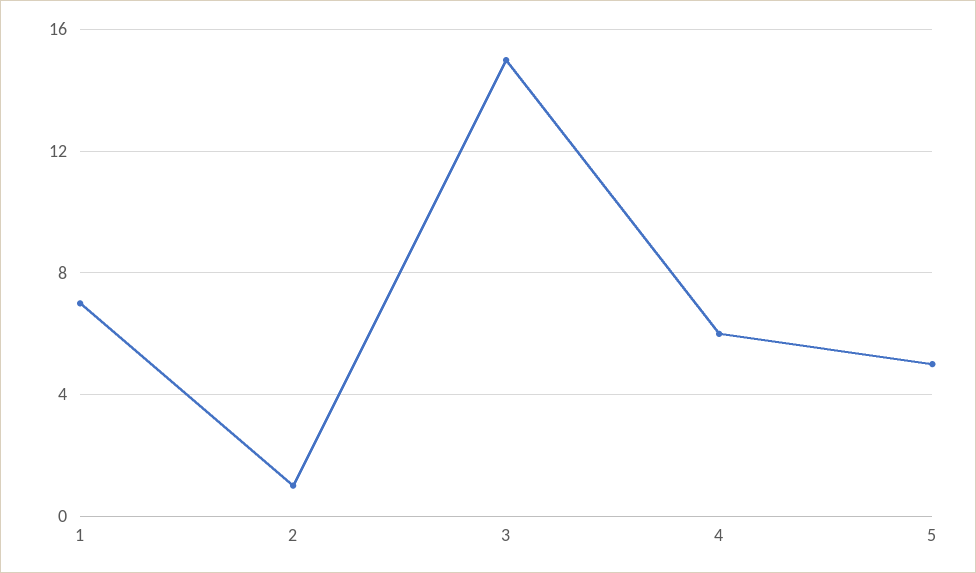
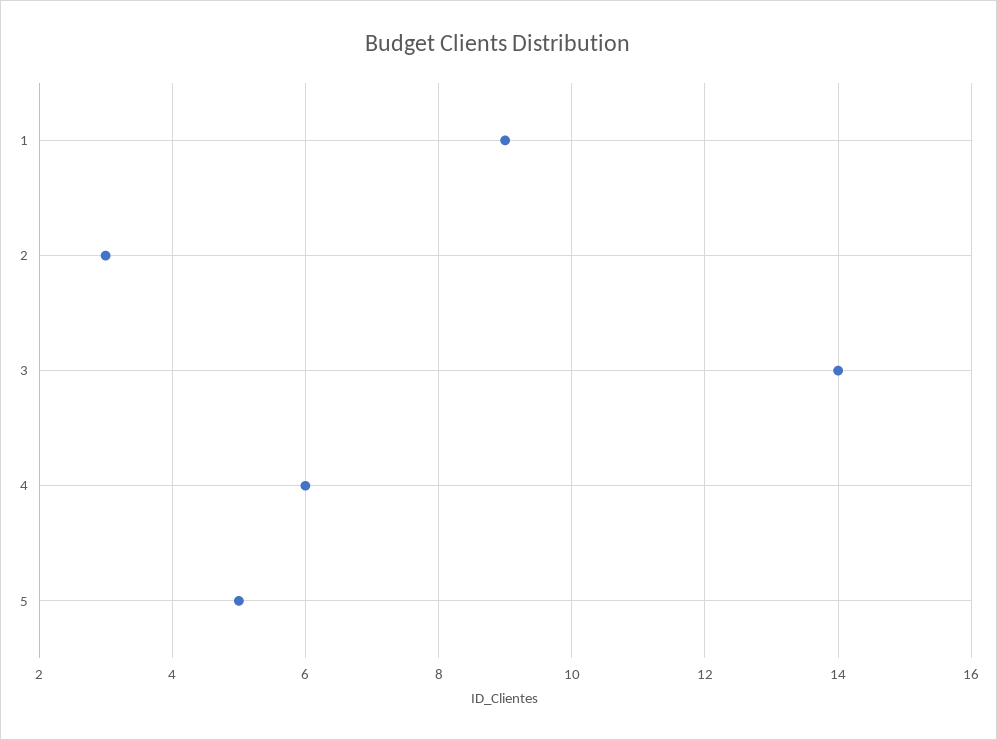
1: 7 -> 9
2: 1 -> 3
3: 15 -> 14

